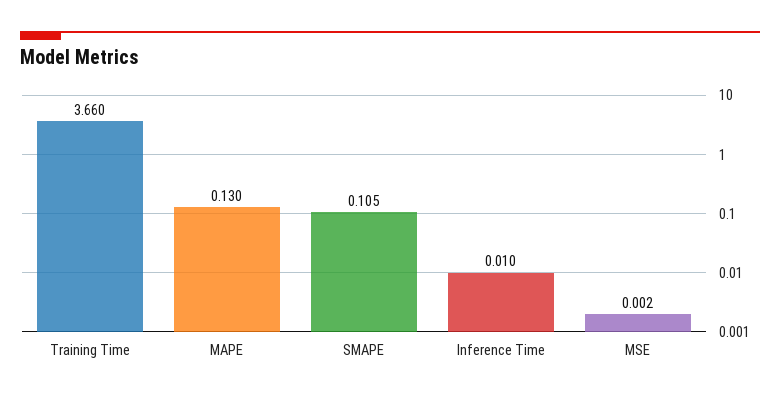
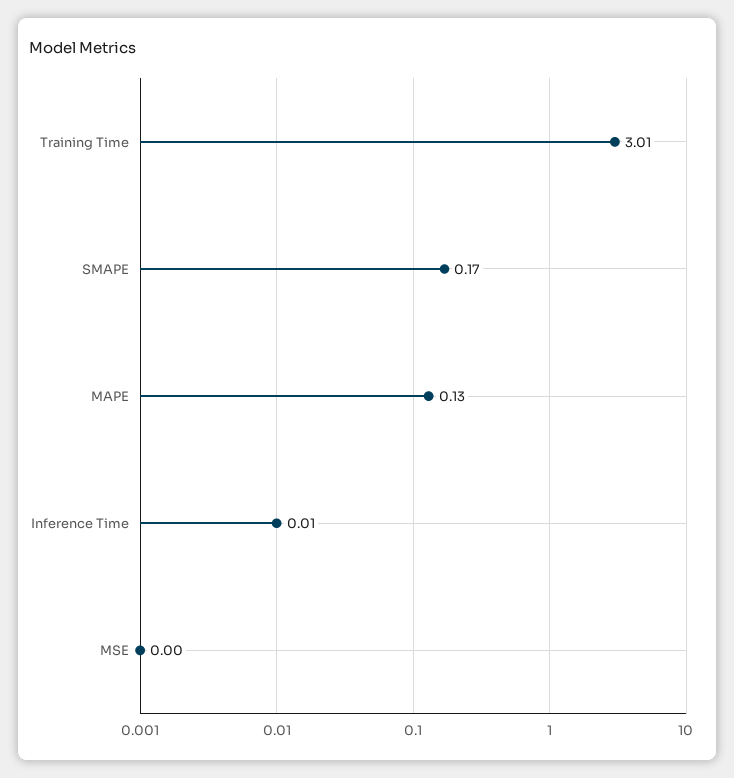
Training Time: 3.66 -> 3.01
SMAPE: 0.105 -> 0.17

